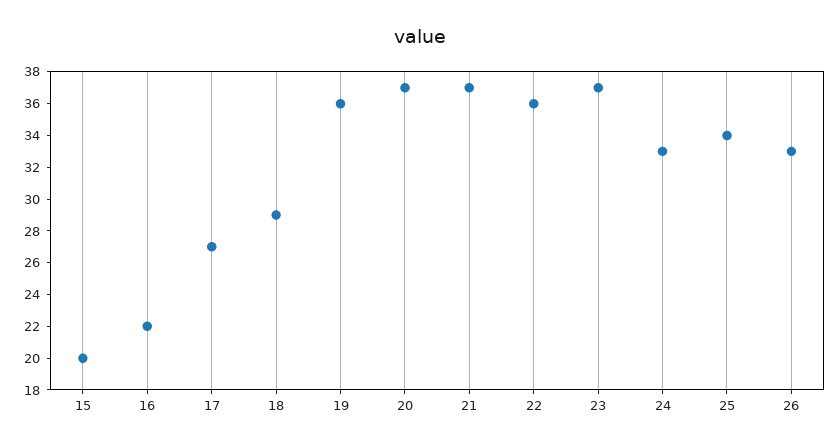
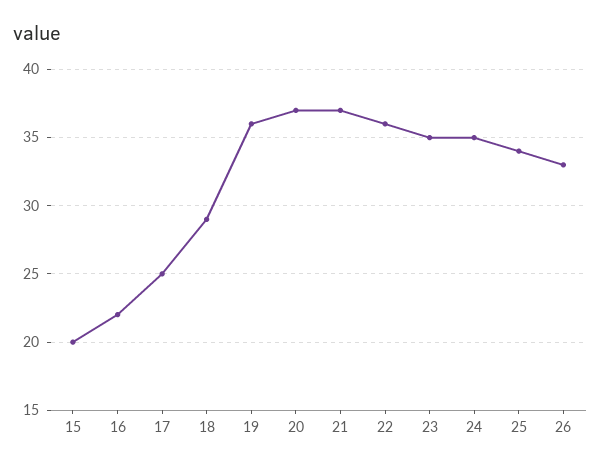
17: 27 -> 25
23: 37 -> 35
24: 33 -> 35

